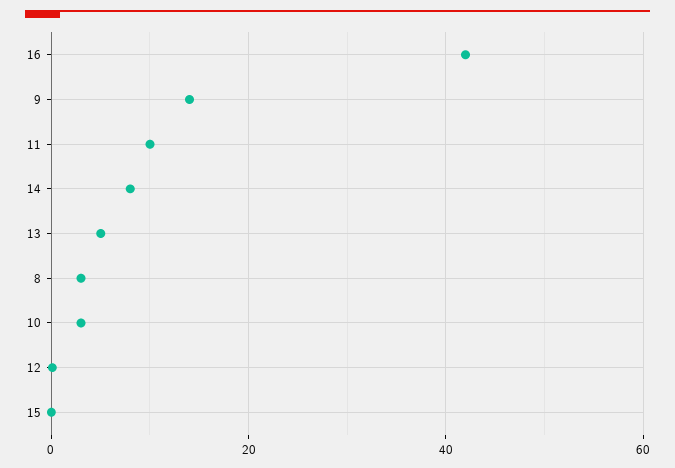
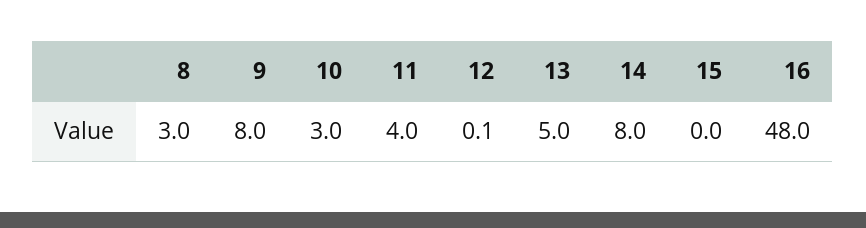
16: 42 -> 48
9: 14 -> 8
11: 10 -> 4

